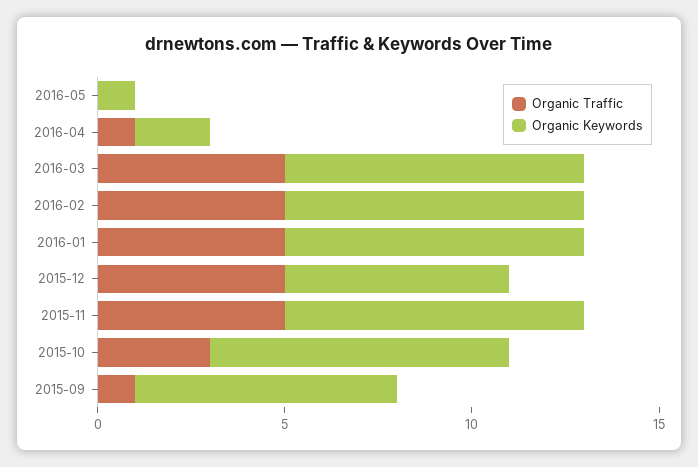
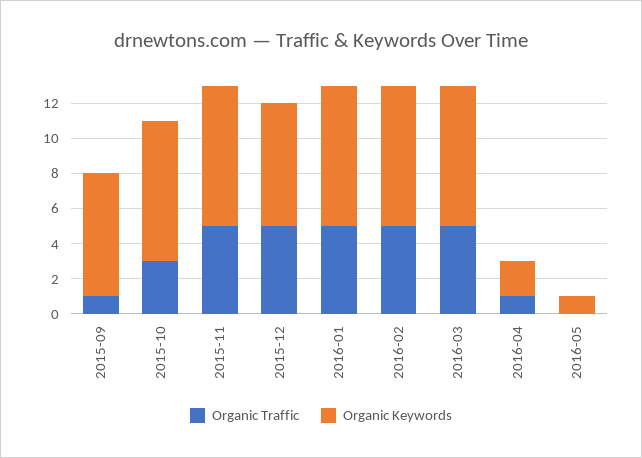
Organic Keywords, 2015-12: 6 -> 7

